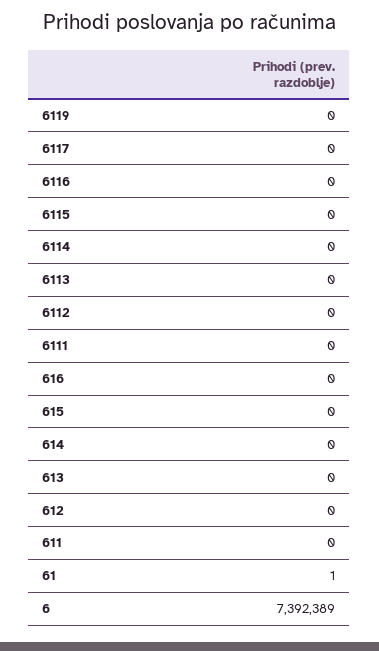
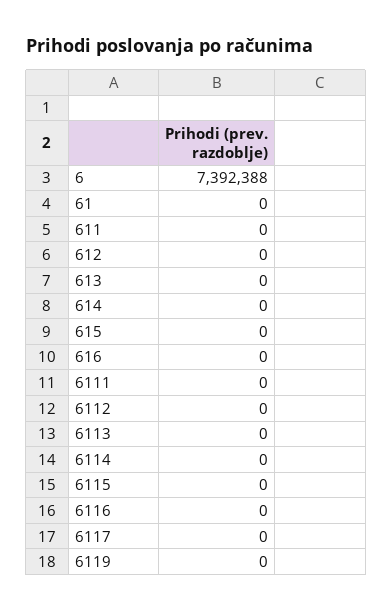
61: 1 -> 0
6: 7392389 -> 7392388

